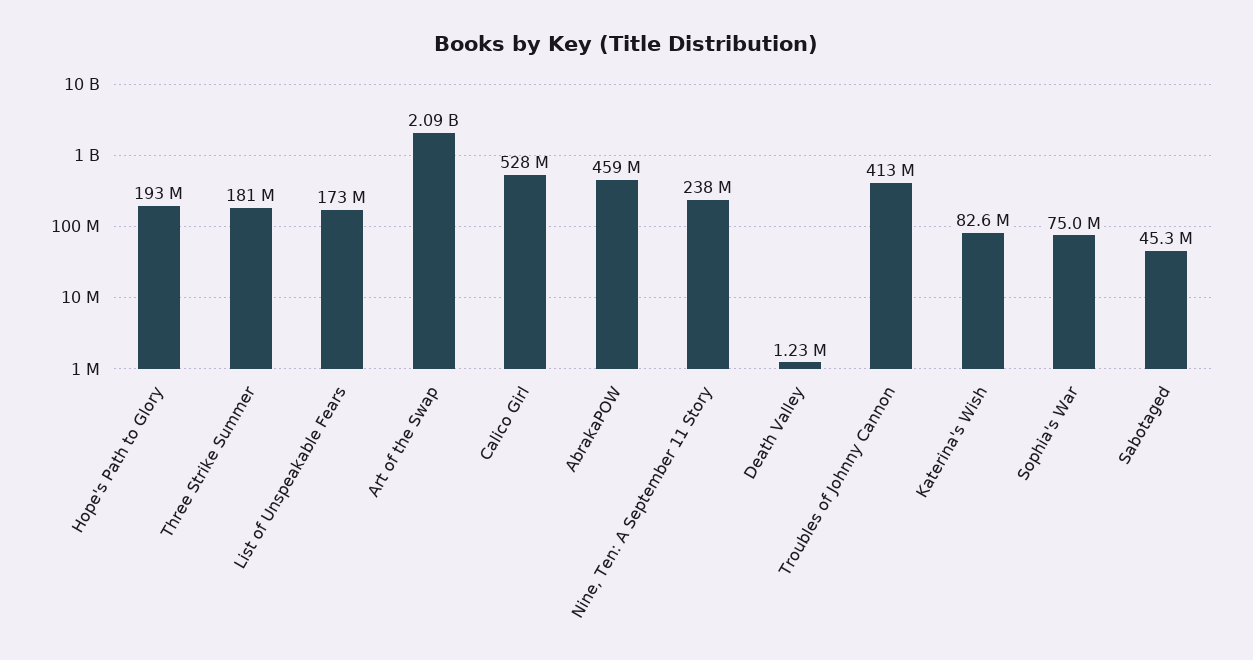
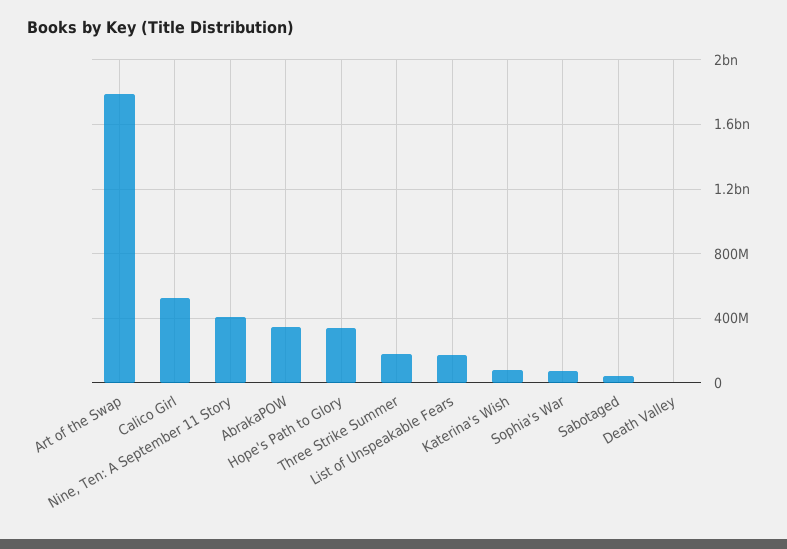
Hope's Path to Glory: 193000000 -> 350000000
Art of the Swap: 2090000000 -> 1800000000
AbrakaPOW: 459000000 -> 350000000
Nine, Ten: A September 11 Story: 238000000 -> 400000000
Troubles of Johnny Cannon: 413000000 -> none

